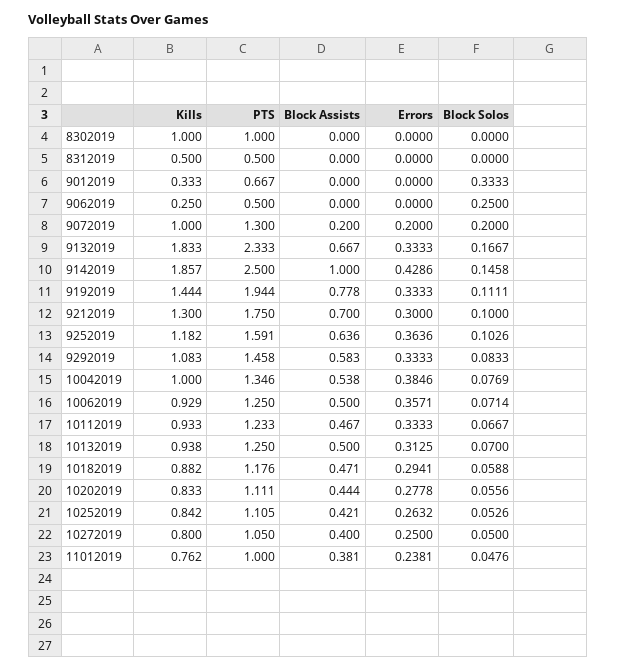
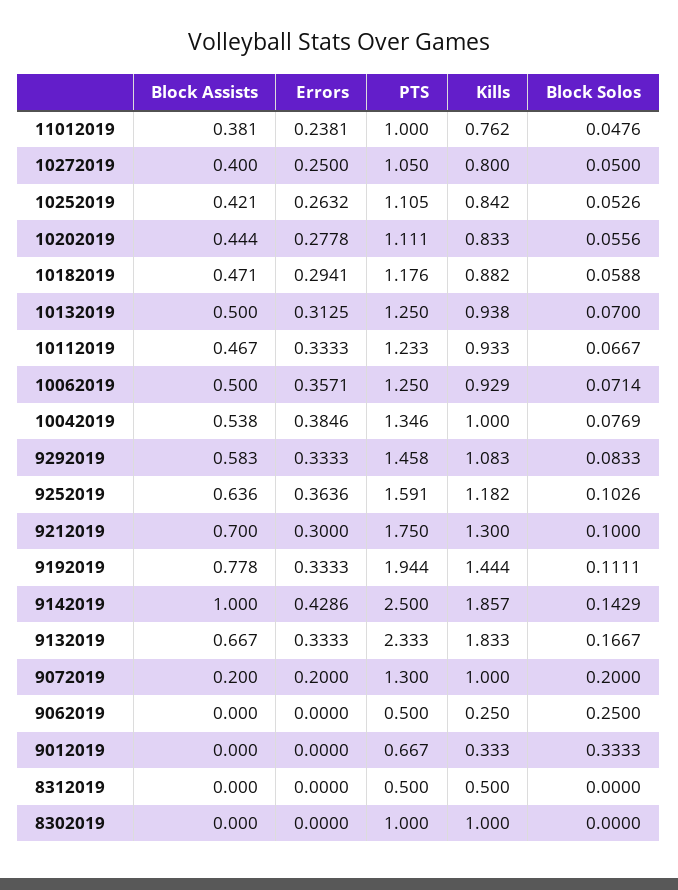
Block Solos, 9142019: 0.1458 -> 0.1429

